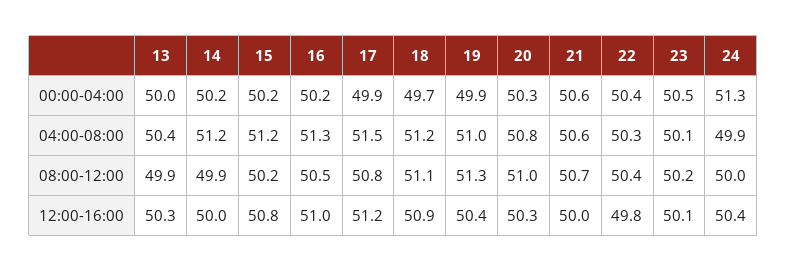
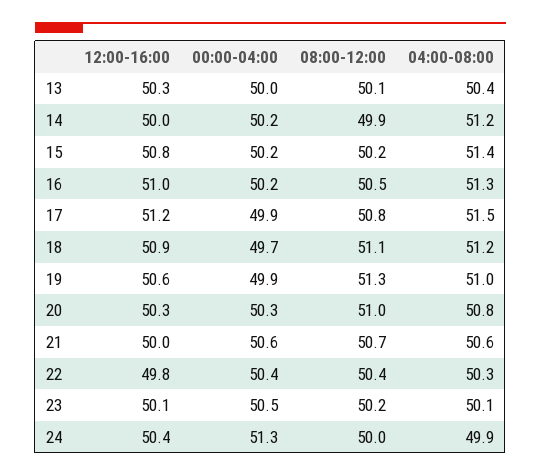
15, 04:00-08:00: 51.2 -> 51.4
13, 08:00-12:00: 49.9 -> 50.1
19, 12:00-16:00: 50.4 -> 50.6

